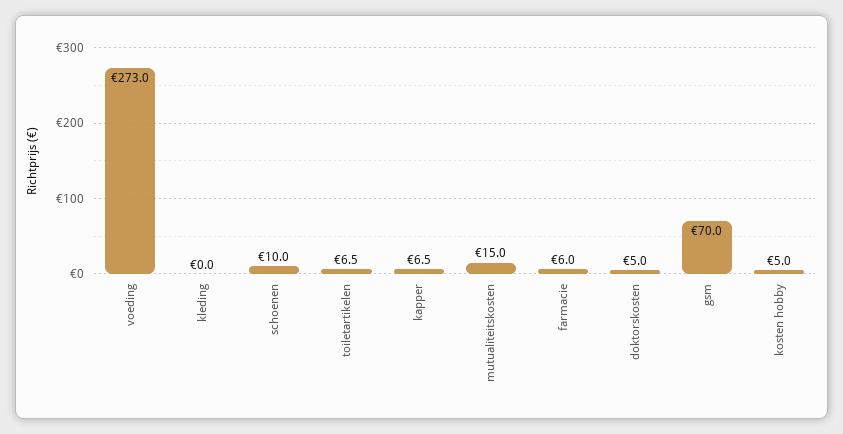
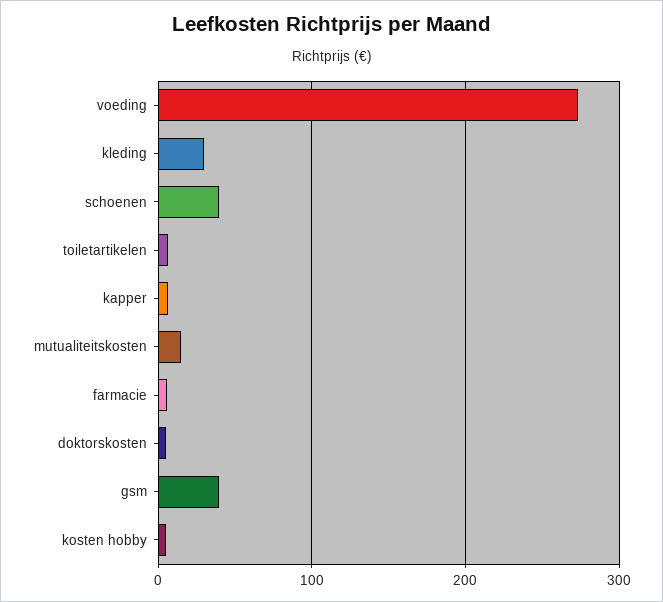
kleding: 0 -> 30
schoenen: 10 -> 40
gsm: 70 -> 40

